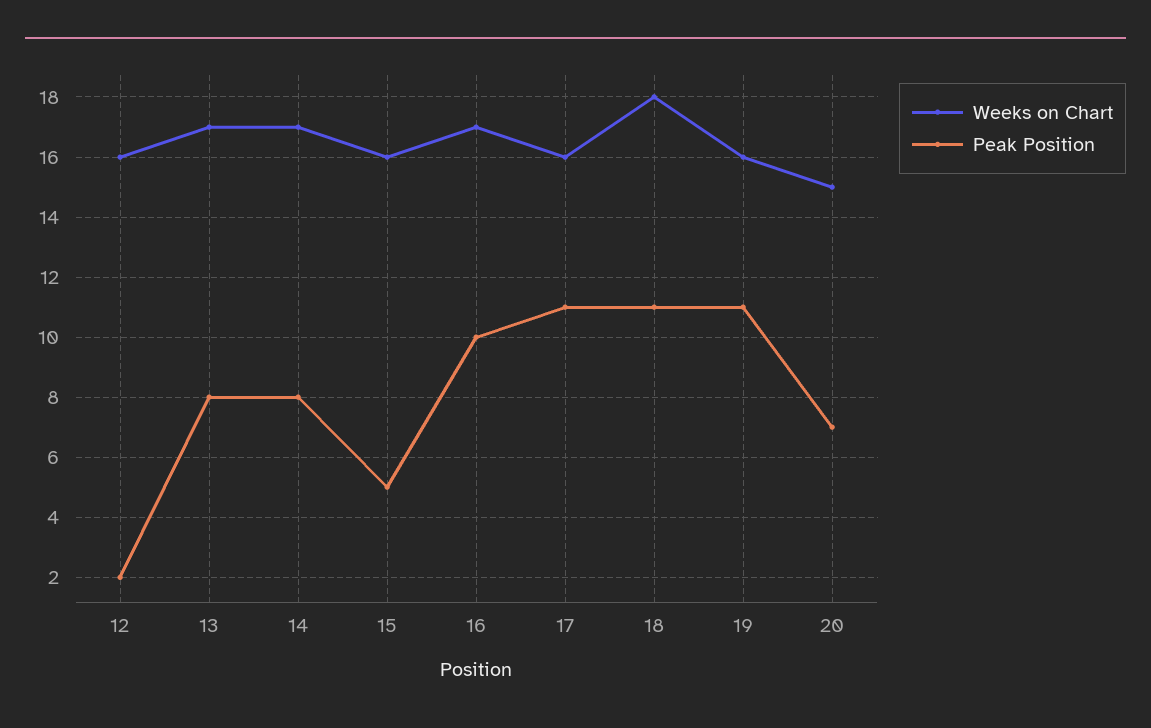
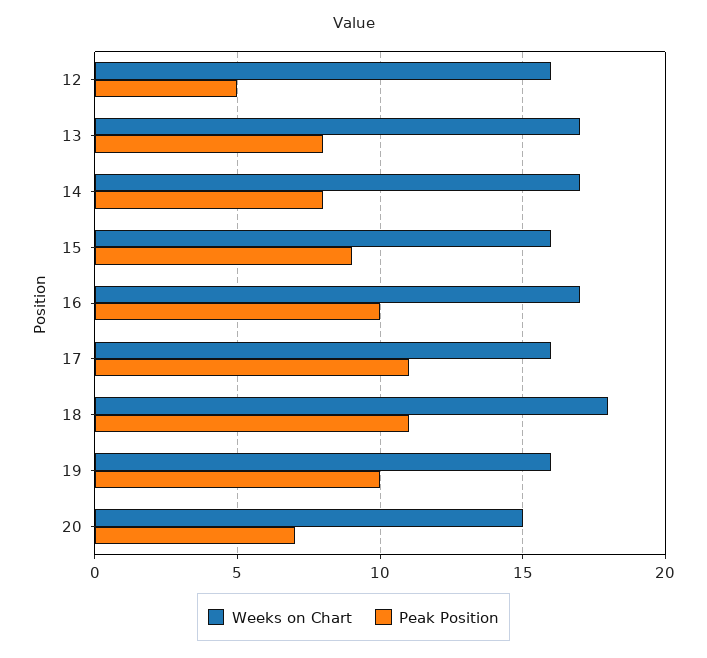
Peak Position, 12: 2 -> 5
Peak Position, 15: 5 -> 9
Peak Position, 19: 11 -> 10

